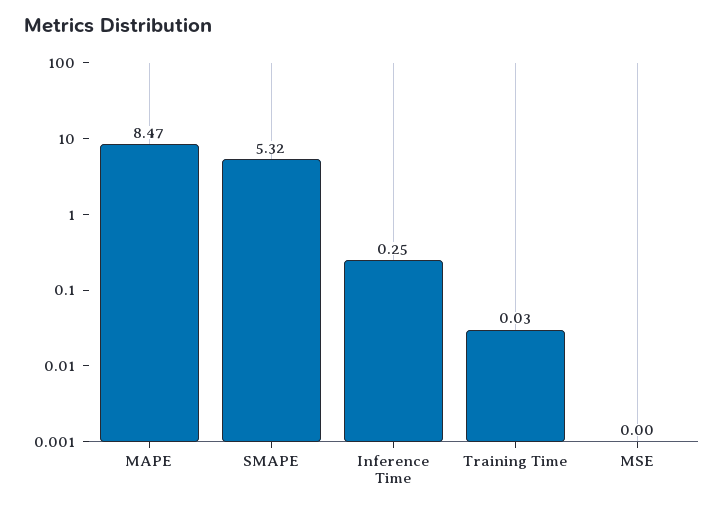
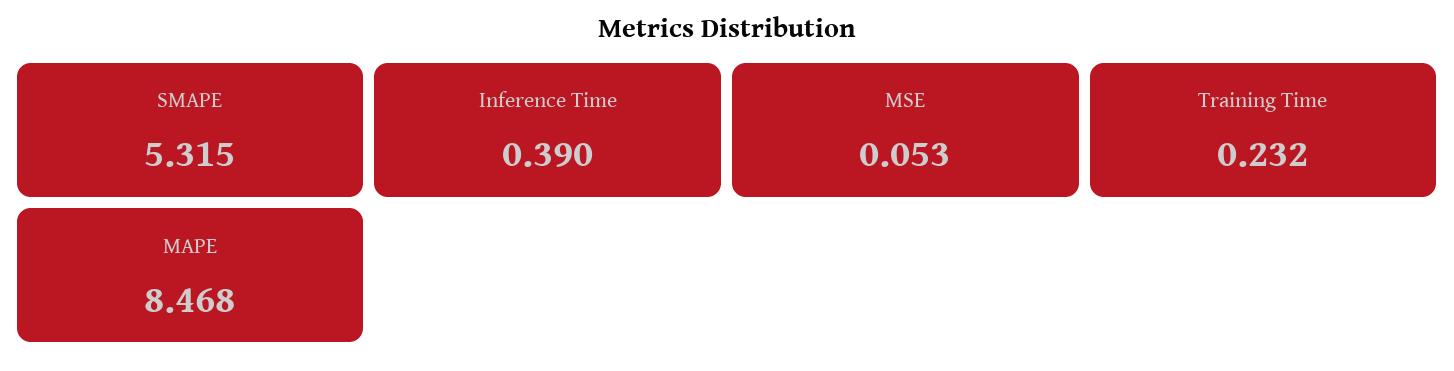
Inference Time: 0.25 -> 0.39
Training Time: 0.03 -> 0.232
MSE: 0 -> 0.053

